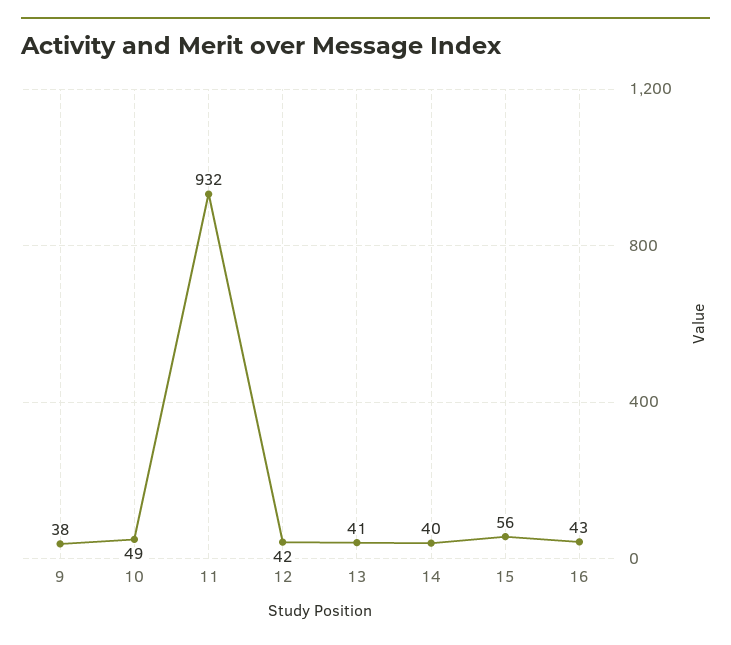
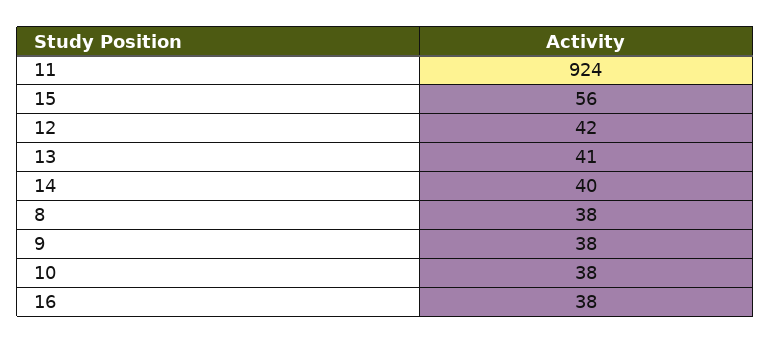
10: 49 -> 38
11: 932 -> 924
16: 43 -> 38
8: none -> 38

